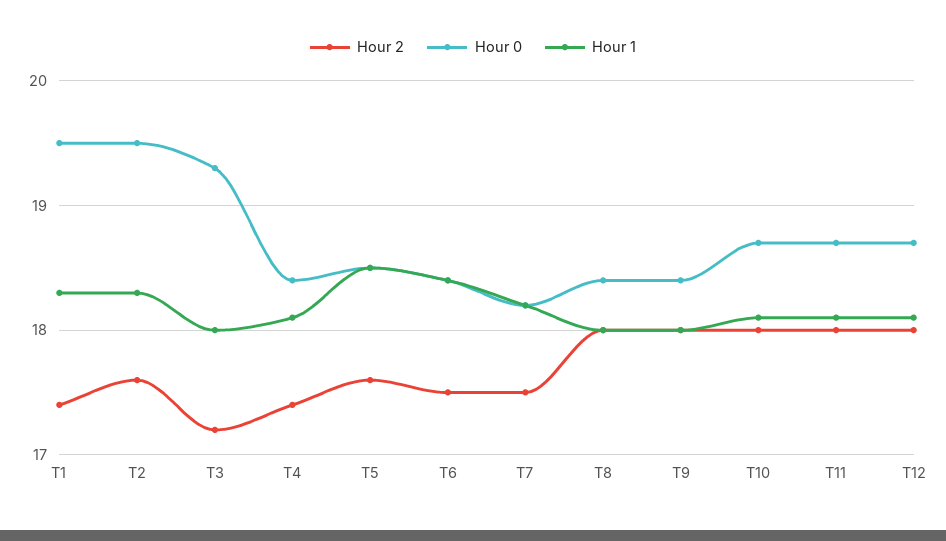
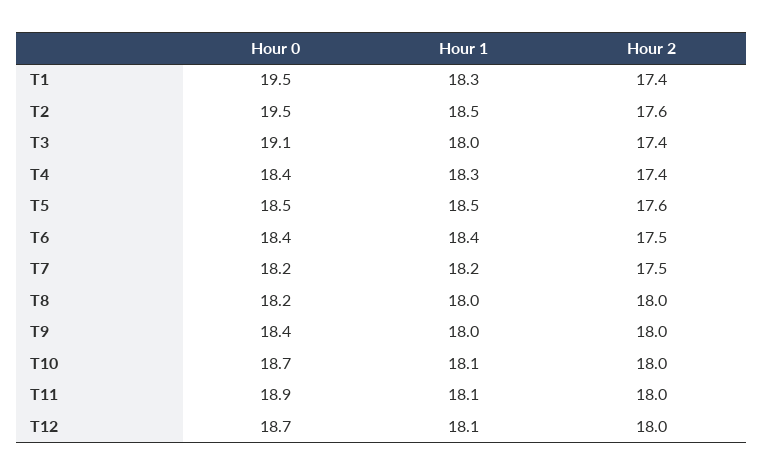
Hour 1, T2: 18.3 -> 18.5
Hour 2, T3: 17.2 -> 17.4
Hour 0, T3: 19.3 -> 19.1
Hour 1, T4: 18.1 -> 18.3
Hour 0, T8: 18.4 -> 18.2
Hour 0, T11: 18.7 -> 18.9

